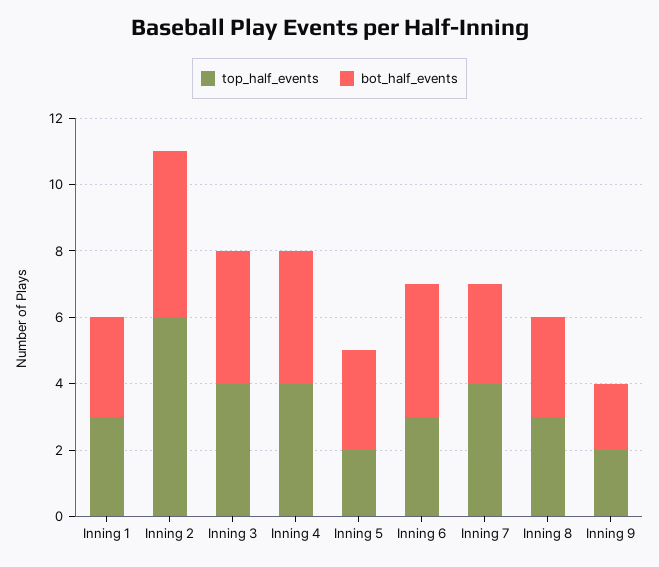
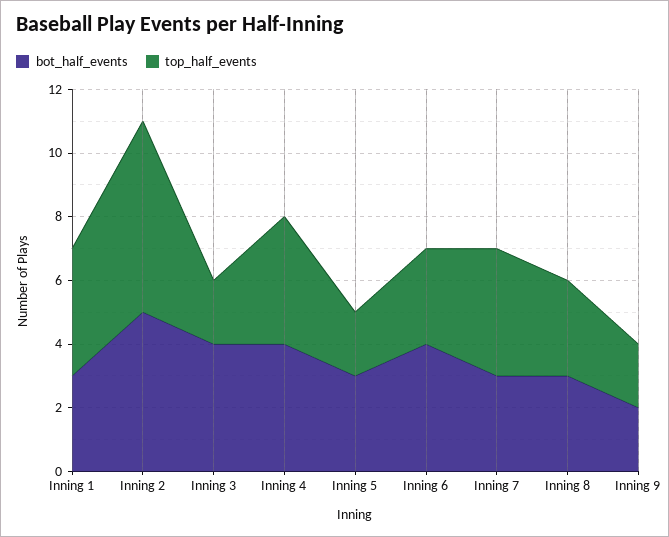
top_half_events, Inning 1: 3 -> 4
top_half_events, Inning 3: 4 -> 2

